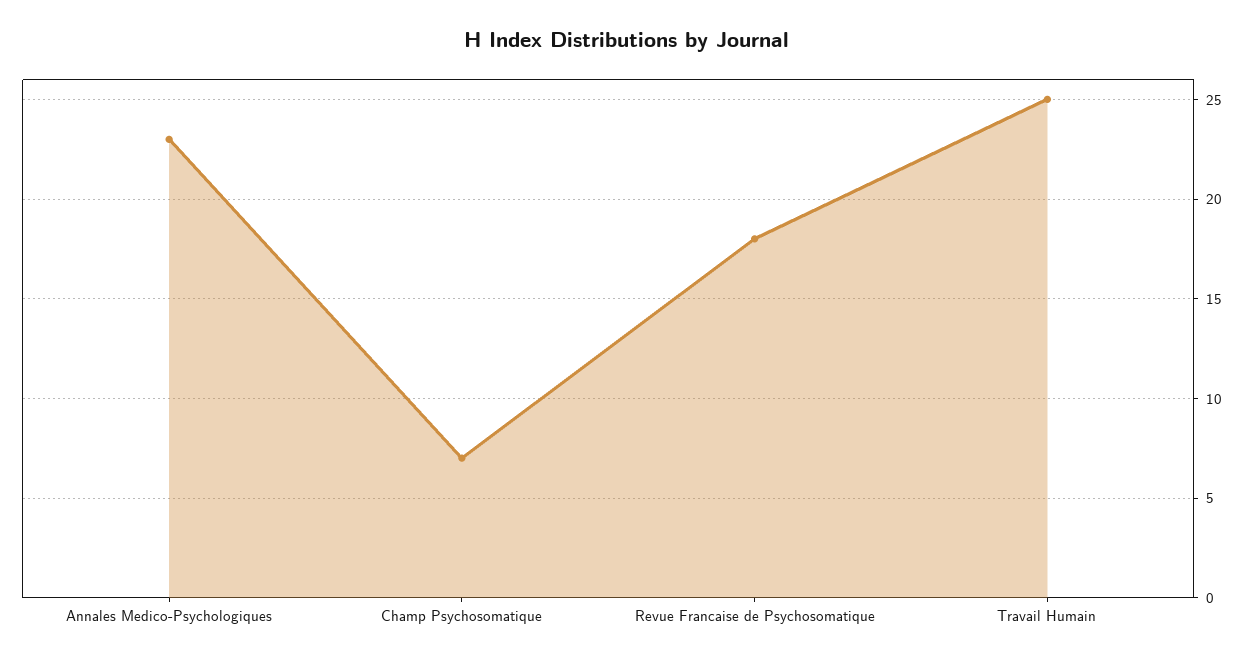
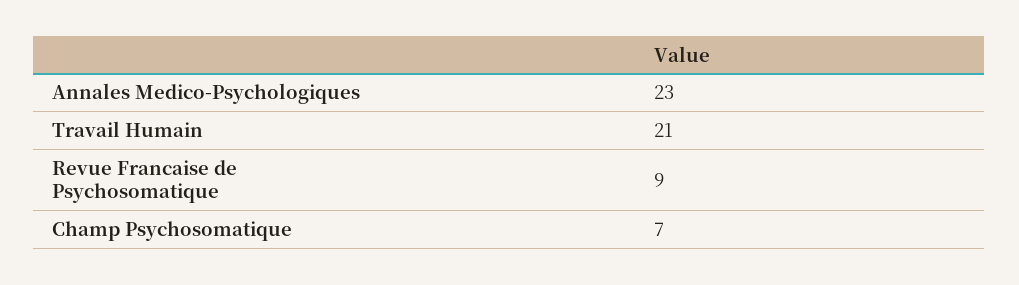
Revue Francaise de Psychosomatique: 18 -> 9
Travail Humain: 25 -> 21

